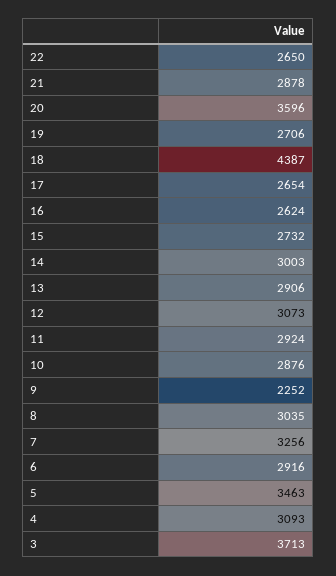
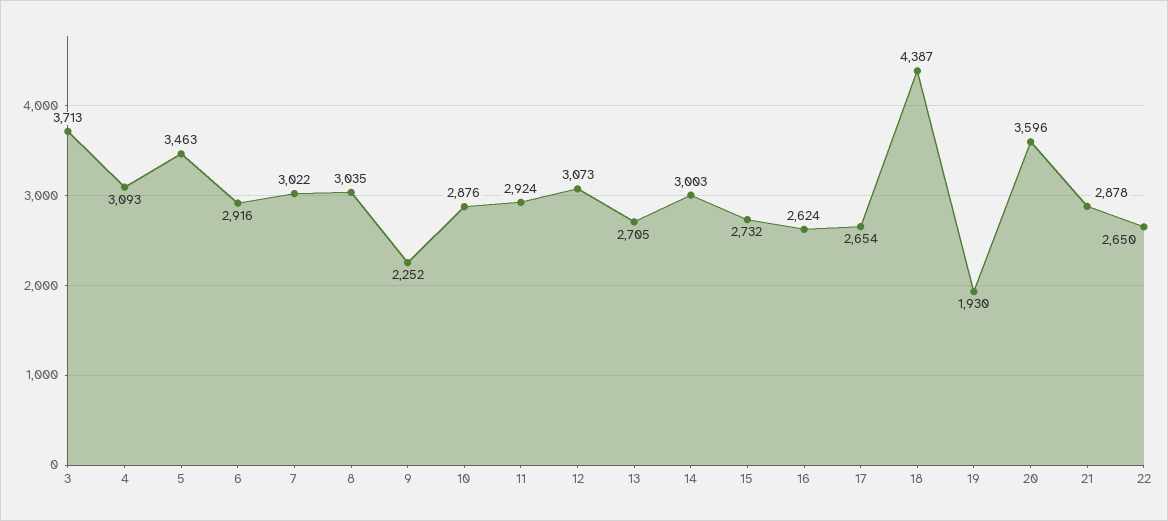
19: 2706 -> 1930
13: 2906 -> 2705
7: 3256 -> 3022

